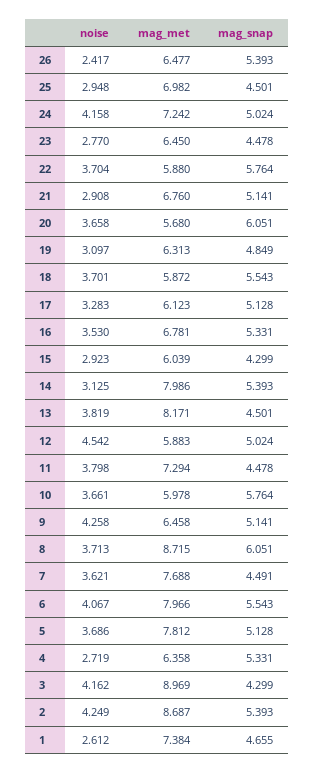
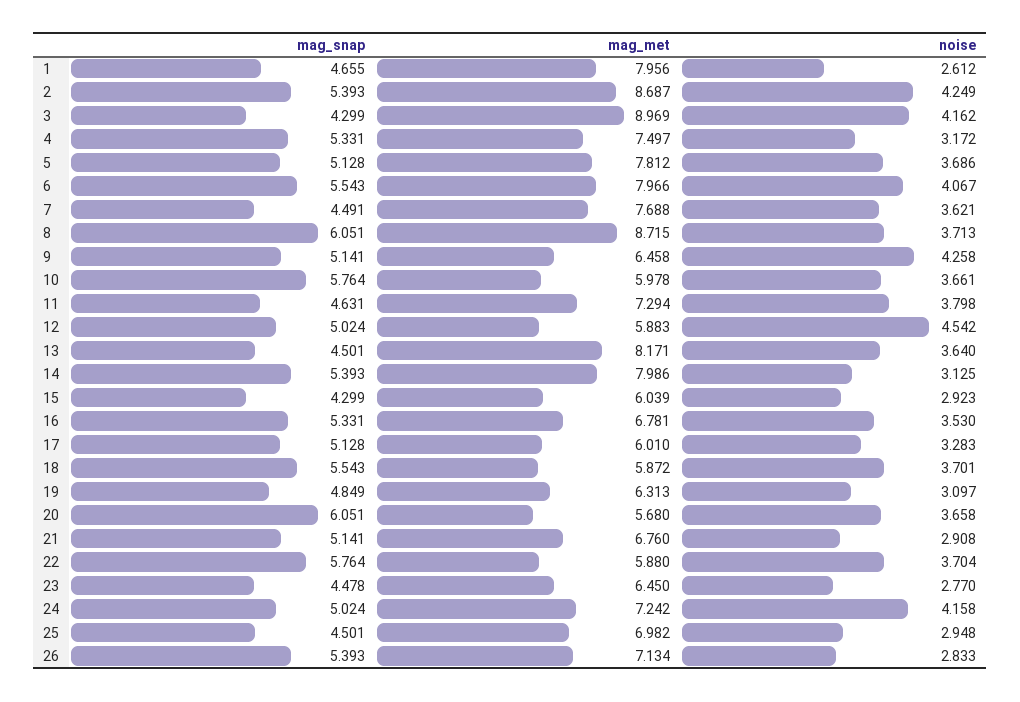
noise, 26: 2.417 -> 2.833
mag_met, 26: 6.477 -> 7.134
mag_met, 17: 6.123 -> 6.01
noise, 13: 3.819 -> 3.64
mag_snap, 11: 4.478 -> 4.631
noise, 4: 2.719 -> 3.172
mag_met, 4: 6.358 -> 7.497
mag_met, 1: 7.384 -> 7.956

